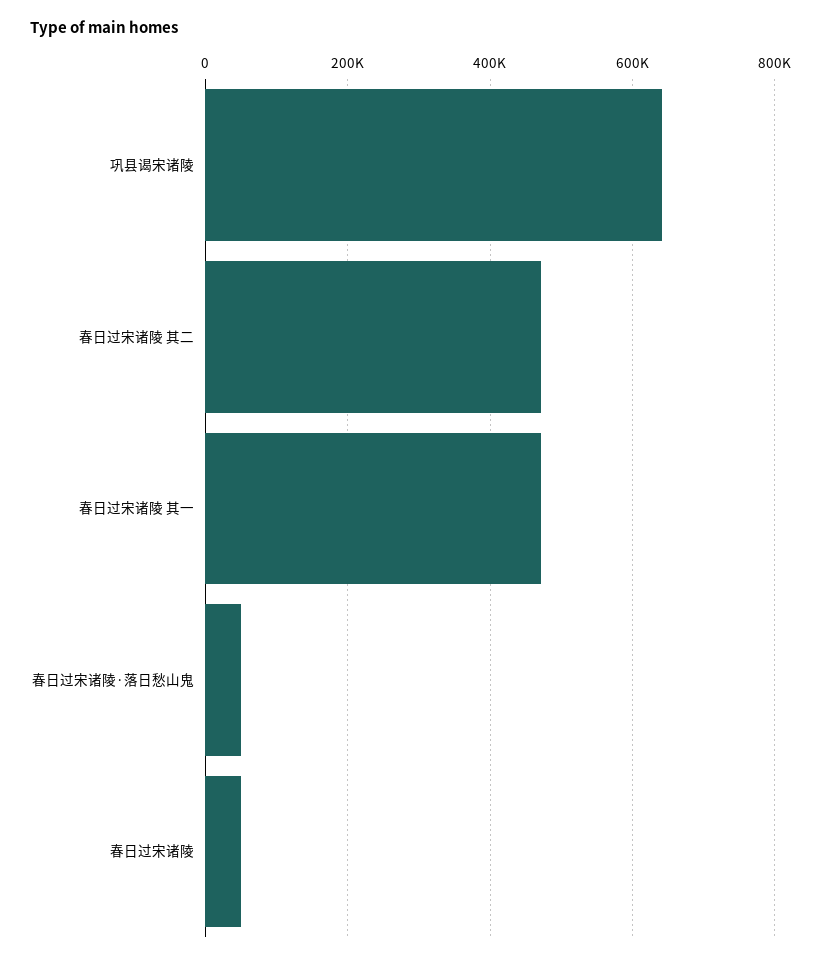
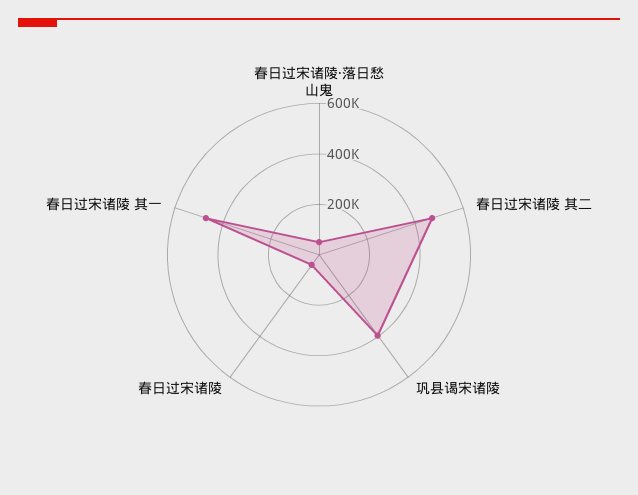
巩县谒宋诸陵: 640000 -> 400000

